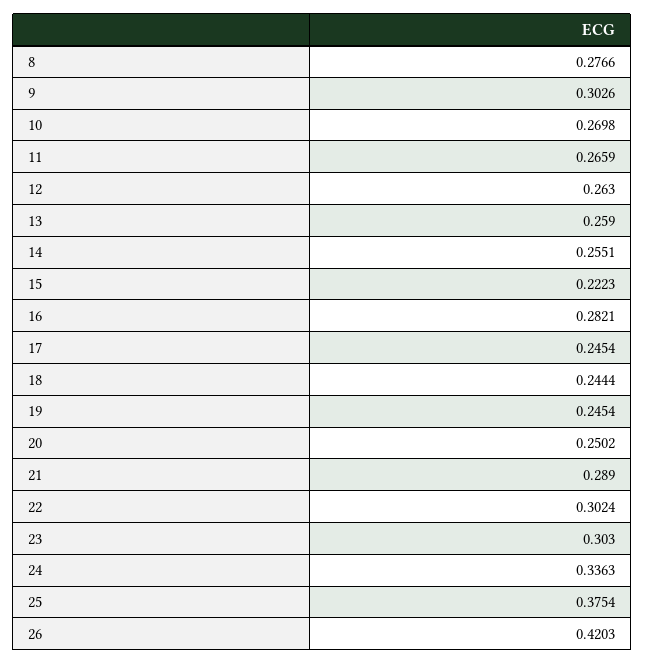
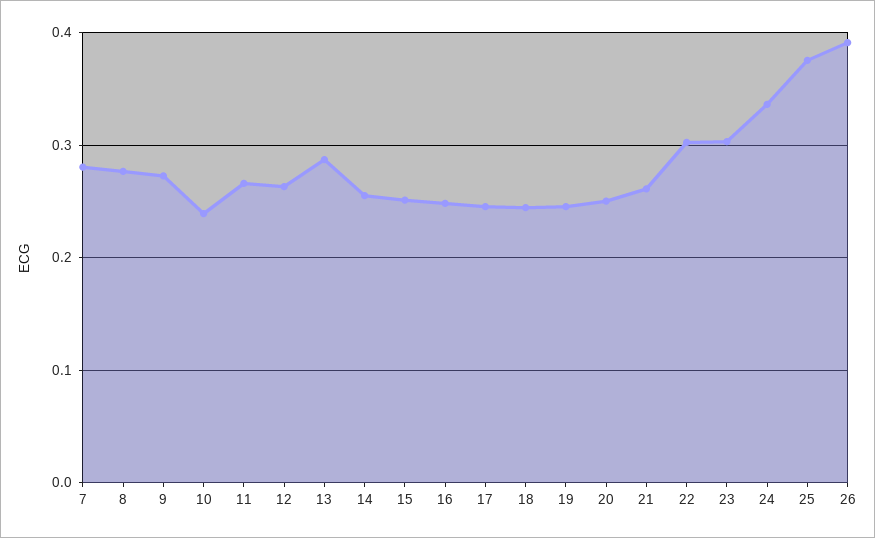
9: 0.3026 -> 0.27
10: 0.2698 -> 0.24
13: 0.259 -> 0.29
15: 0.2223 -> 0.25
16: 0.2821 -> 0.25
21: 0.289 -> 0.26
26: 0.4203 -> 0.39
7: none -> 0.28

